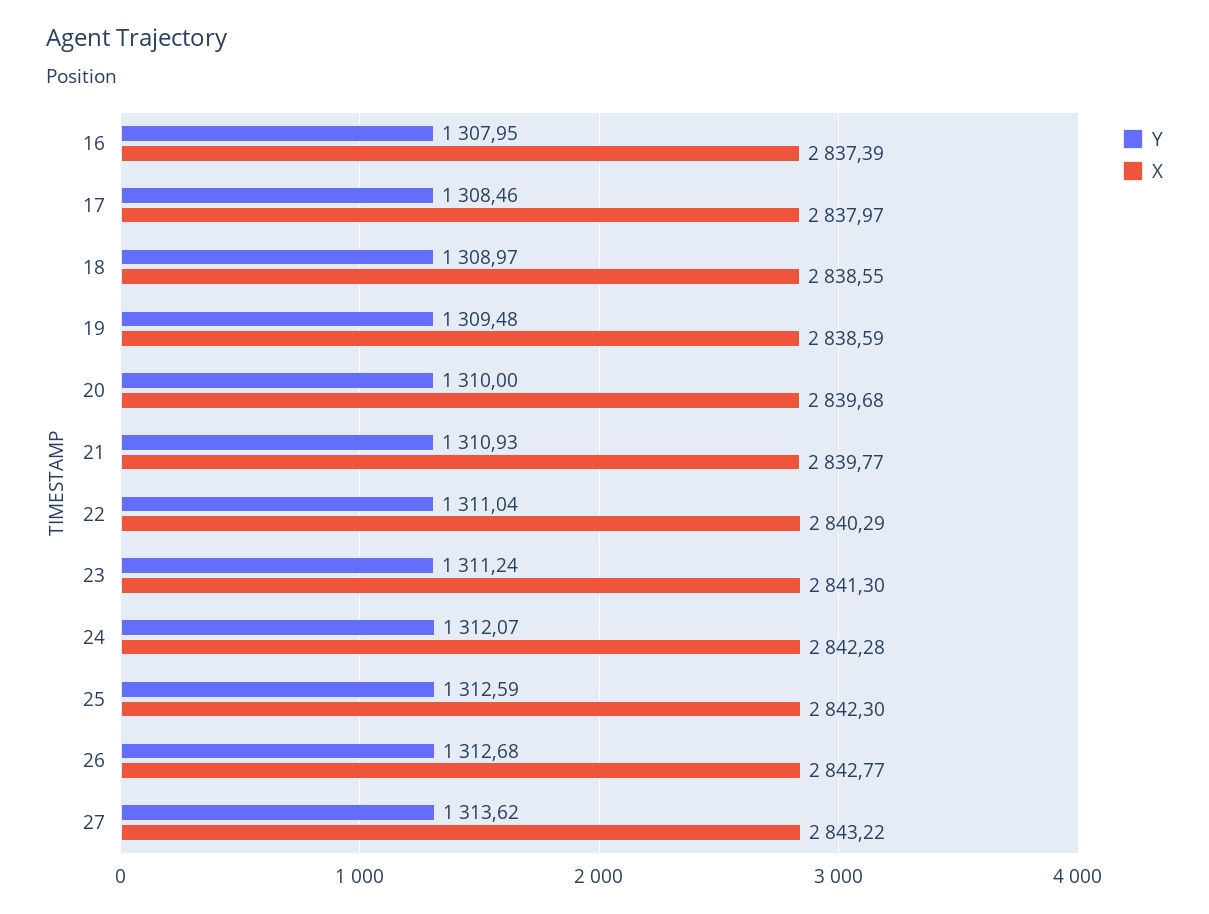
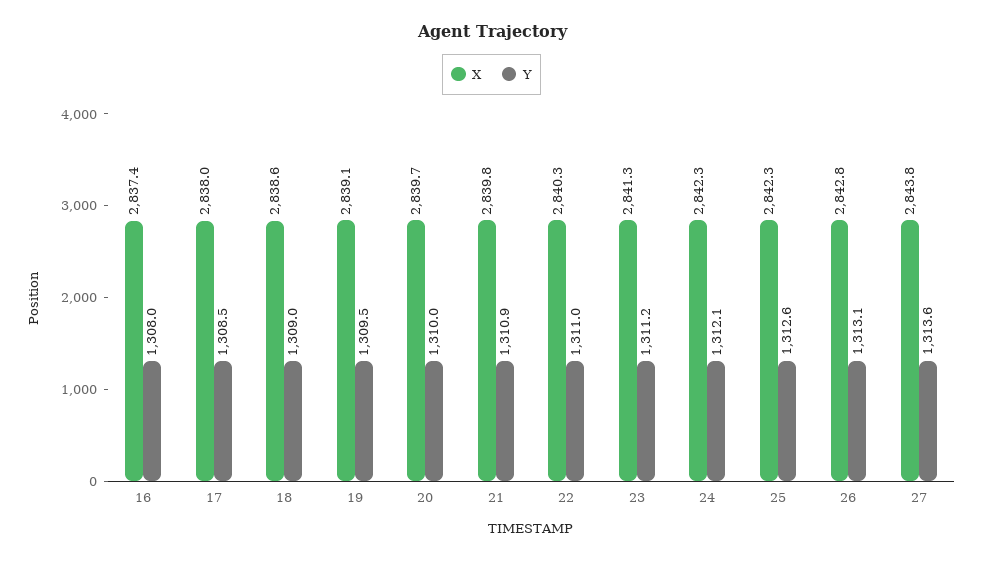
X, 19: 2838.59 -> 2839.1
Y, 26: 1312.68 -> 1313.1
X, 27: 2843.22 -> 2843.8

